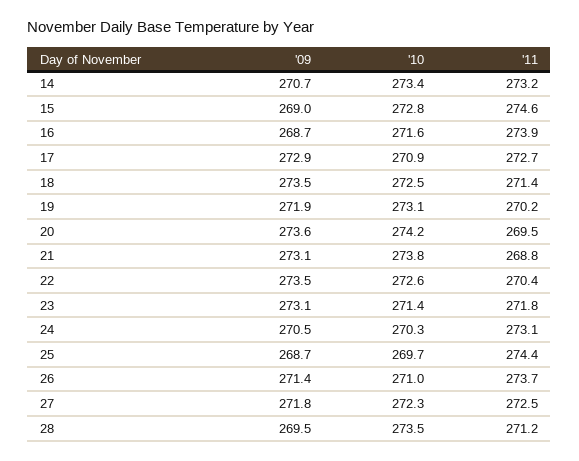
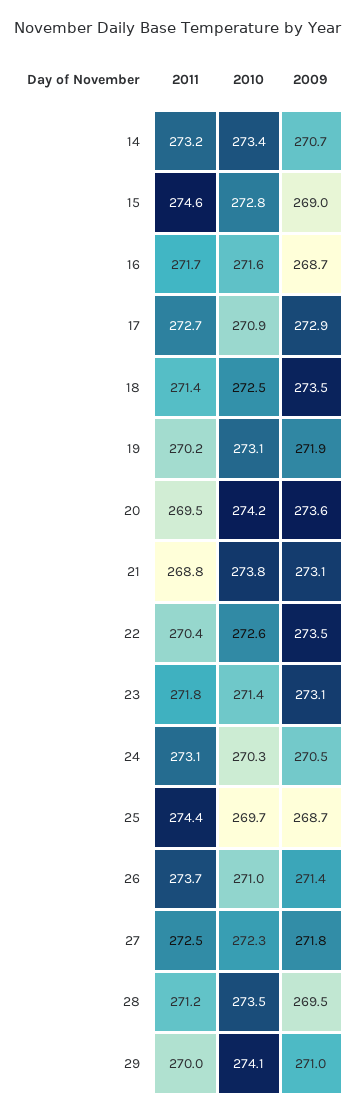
'11, 16: 273.9 -> 271.7
'11, 29: none -> 270
'10, 29: none -> 274.1
'09, 29: none -> 271

